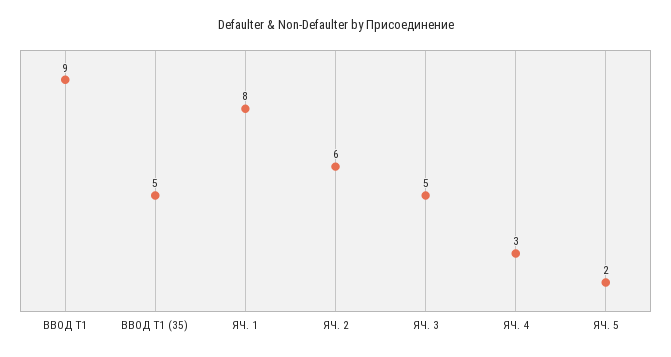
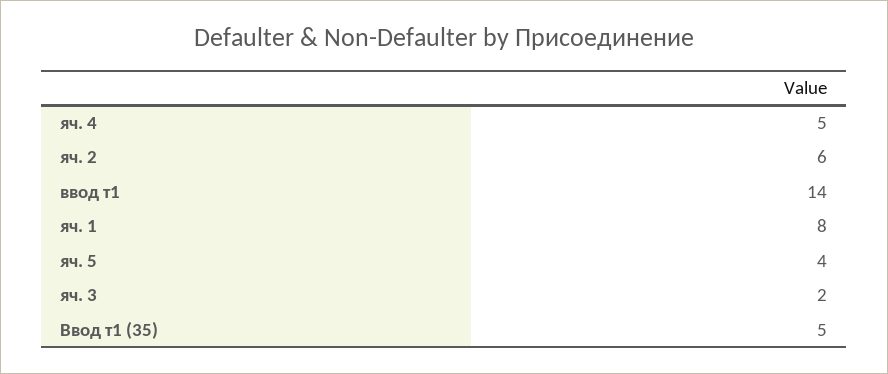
ВВОД Т1: 9 -> 14
ЯЧ. 3: 5 -> 2
ЯЧ. 4: 3 -> 5
ЯЧ. 5: 2 -> 4

